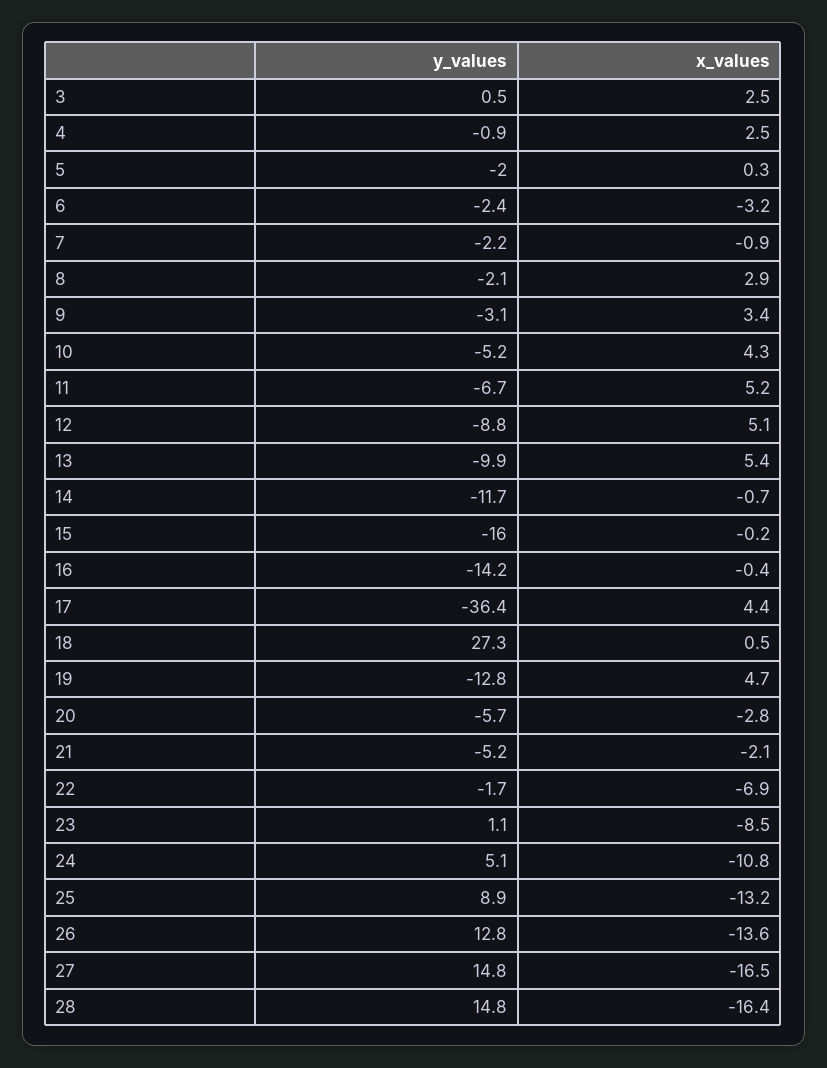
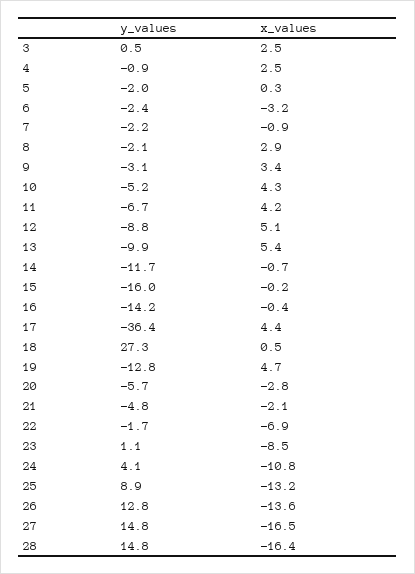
x_values, 11: 5.2 -> 4.2
y_values, 21: -5.2 -> -4.8
y_values, 24: 5.1 -> 4.1

